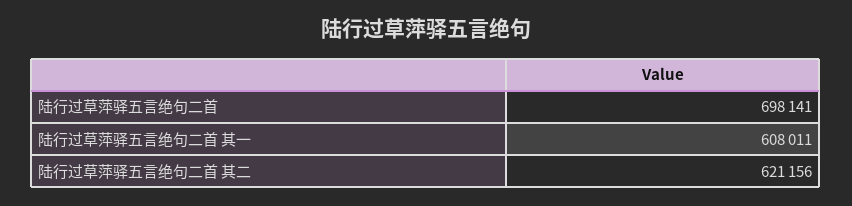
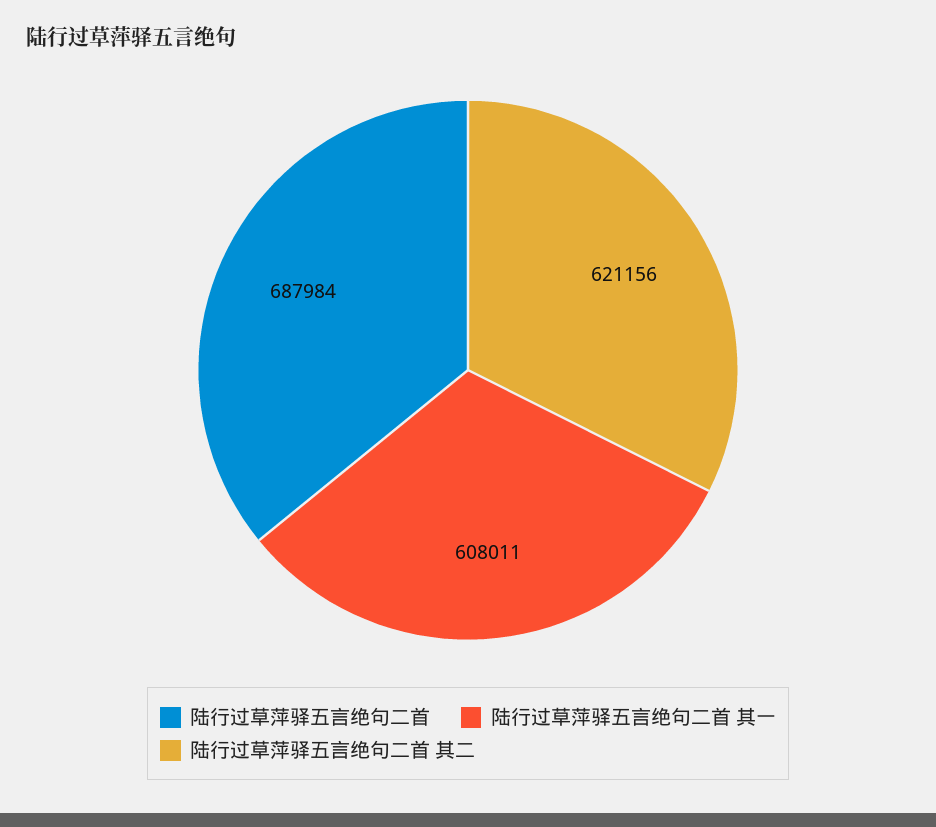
陆行过草萍驿五言绝句二首: 698141 -> 687984

